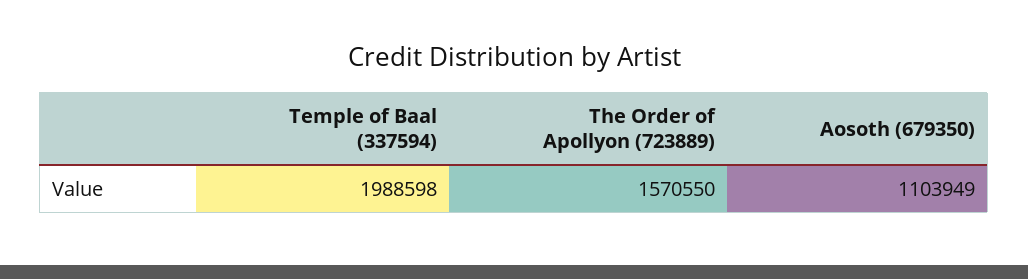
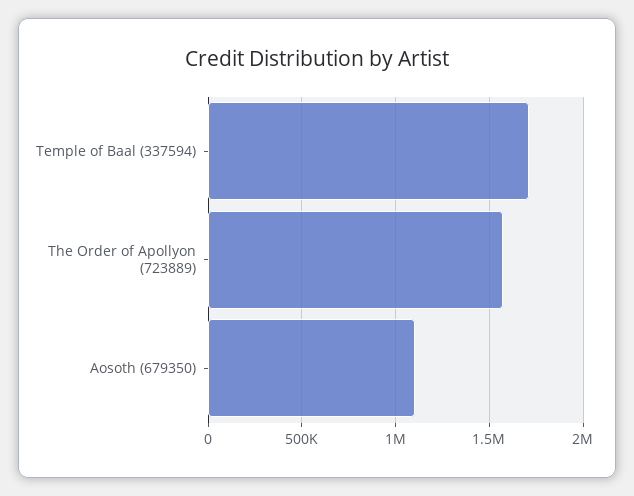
Temple of Baal (337594): 1988598 -> 1700000

